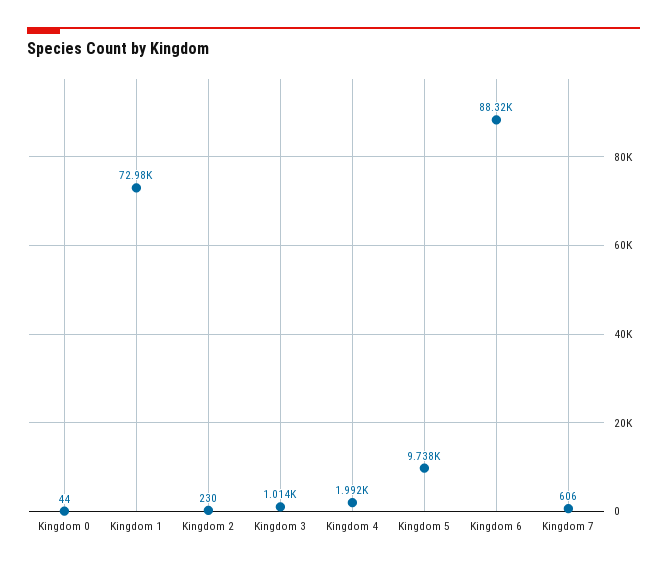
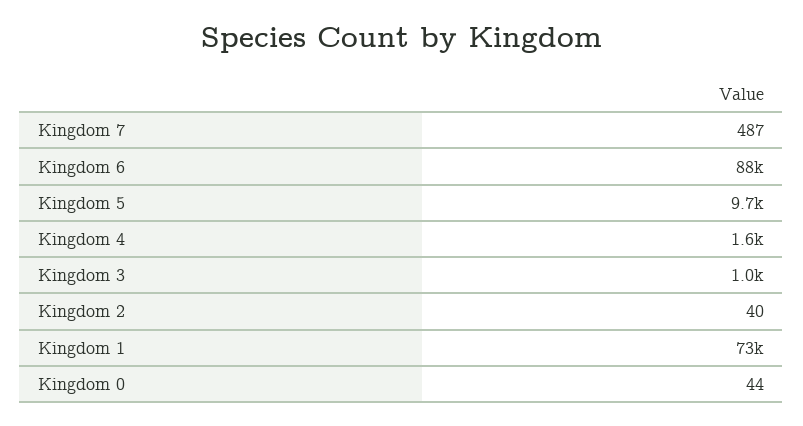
Kingdom 2: 230 -> 40
Kingdom 4: 1992 -> 1600
Kingdom 7: 606 -> 487

